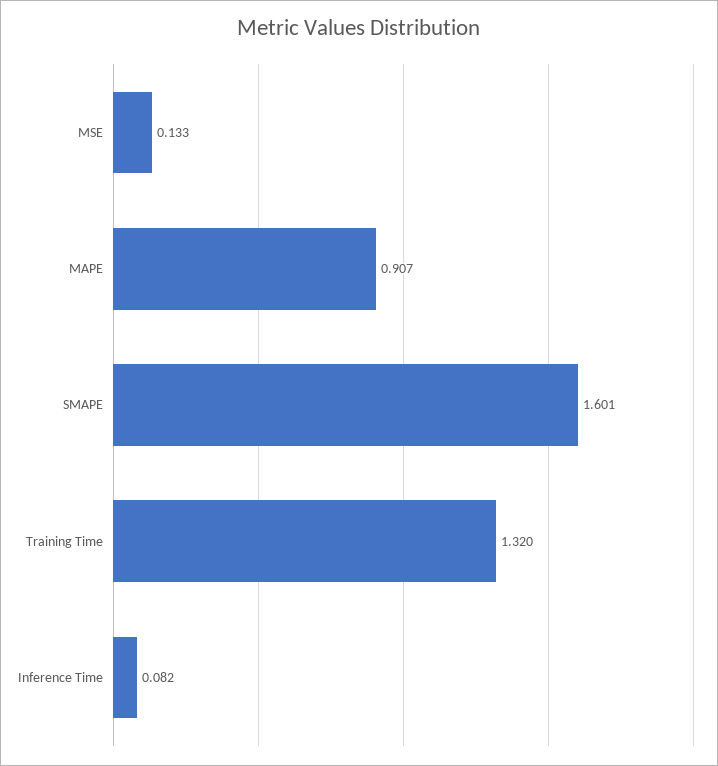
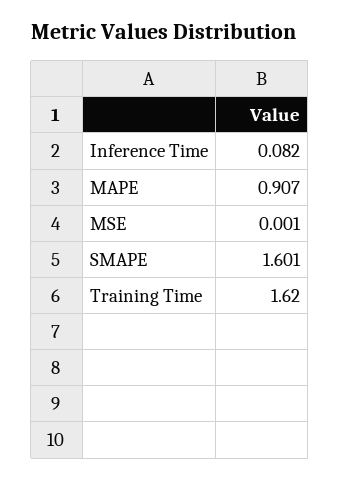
MSE: 0.133 -> 0.001
Training Time: 1.32 -> 1.62

